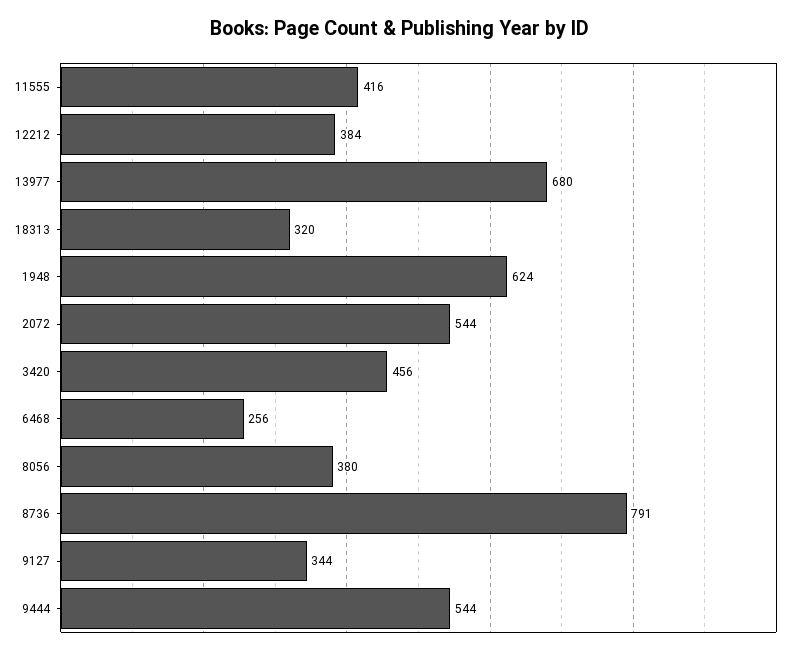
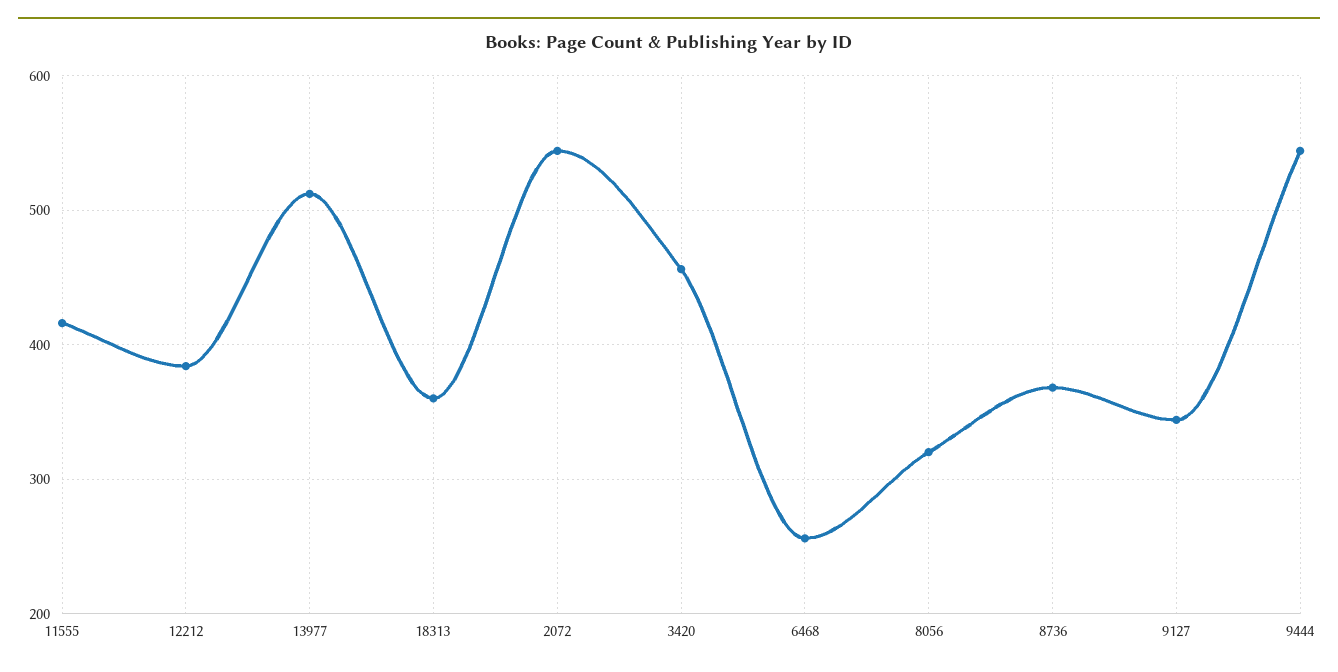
13977: 680 -> 510
18313: 320 -> 360
1948: 624 -> none
8056: 380 -> 320
8736: 791 -> 370

